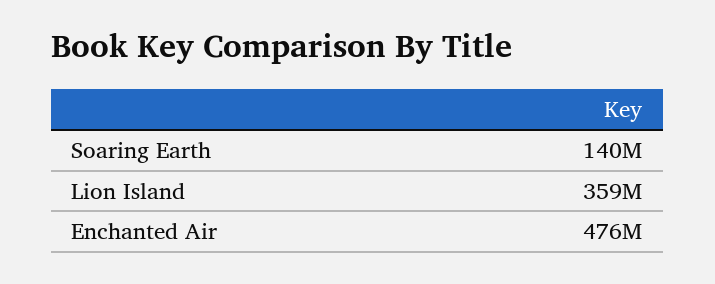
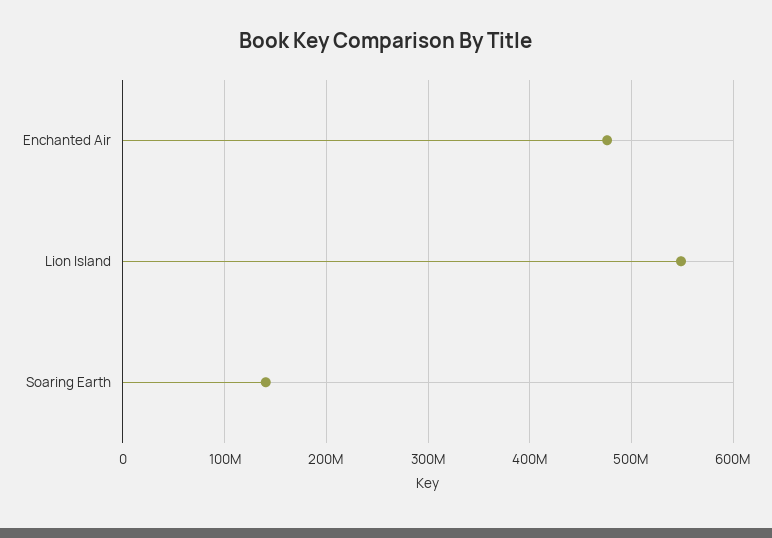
Lion Island: 359000000 -> 550000000

